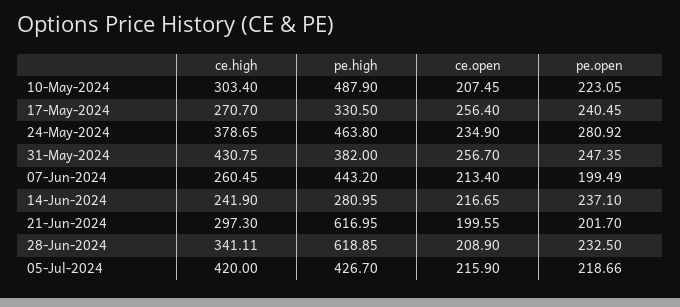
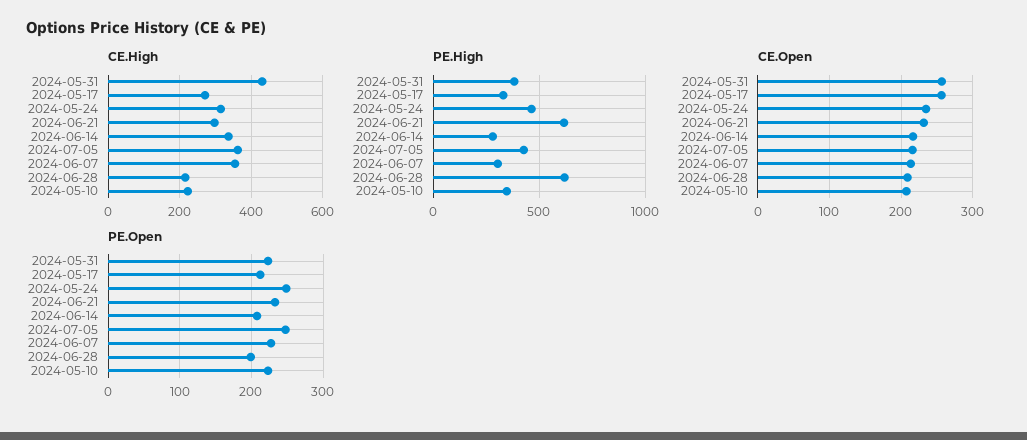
ce.high, 10-May-2024: 303.4 -> 220
pe.high, 10-May-2024: 487.9 -> 350
pe.open, 17-May-2024: 240.45 -> 210
ce.high, 24-May-2024: 378.65 -> 320
pe.open, 24-May-2024: 280.92 -> 250
pe.open, 31-May-2024: 247.35 -> 220
ce.high, 07-Jun-2024: 260.45 -> 360
pe.high, 07-Jun-2024: 443.2 -> 300
pe.open, 07-Jun-2024: 199.49 -> 230
ce.high, 14-Jun-2024: 241.9 -> 340
pe.open, 14-Jun-2024: 237.1 -> 210
ce.open, 21-Jun-2024: 199.55 -> 230
pe.open, 21-Jun-2024: 201.7 -> 230
ce.high, 28-Jun-2024: 341.11 -> 220
pe.open, 28-Jun-2024: 232.5 -> 200
ce.high, 05-Jul-2024: 420 -> 360
pe.open, 05-Jul-2024: 218.66 -> 250

